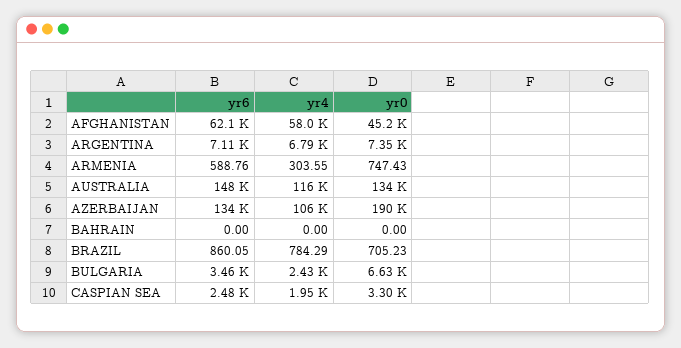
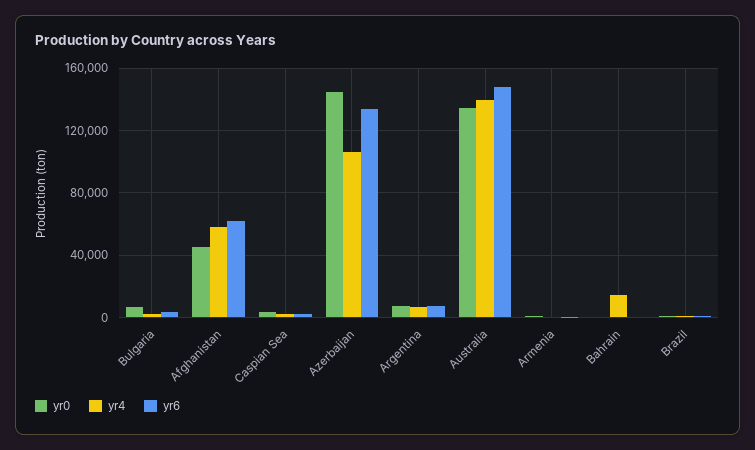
yr4, AUSTRALIA: 116000 -> 140000
yr0, AZERBAIJAN: 190000 -> 145000
yr4, BAHRAIN: 0 -> 15000

